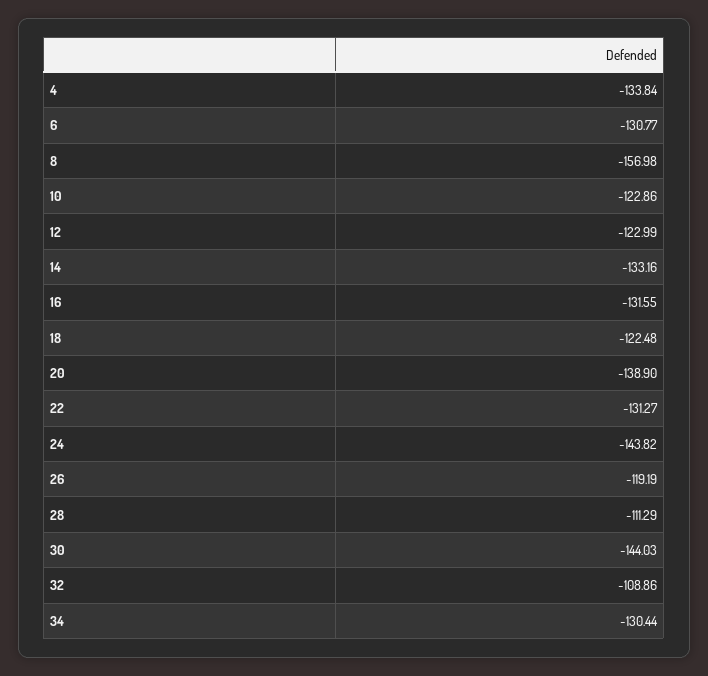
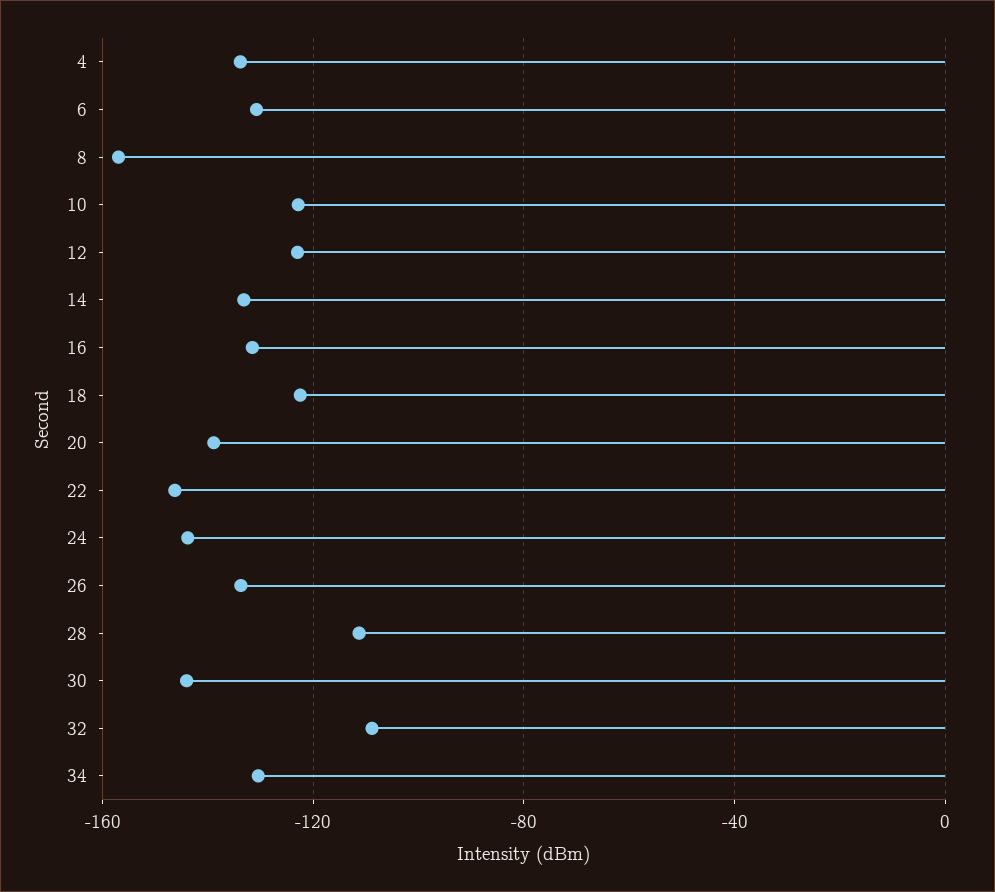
22: -131.27 -> -145
26: -119.19 -> -135

